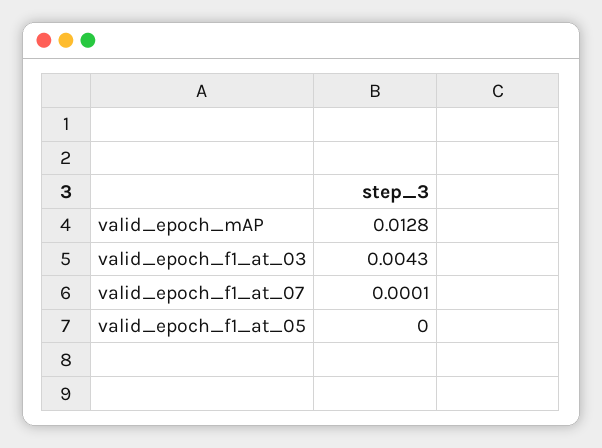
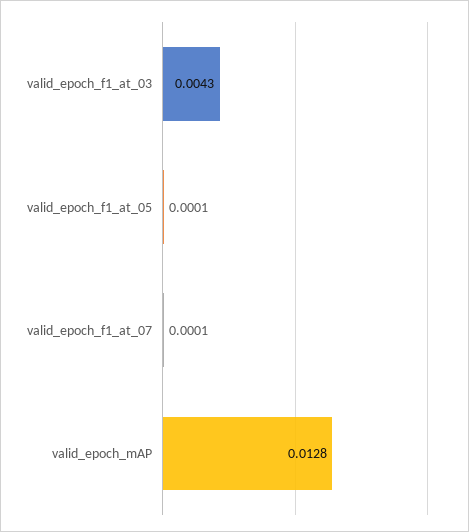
valid_epoch_f1_at_05: 0 -> 0.0001

